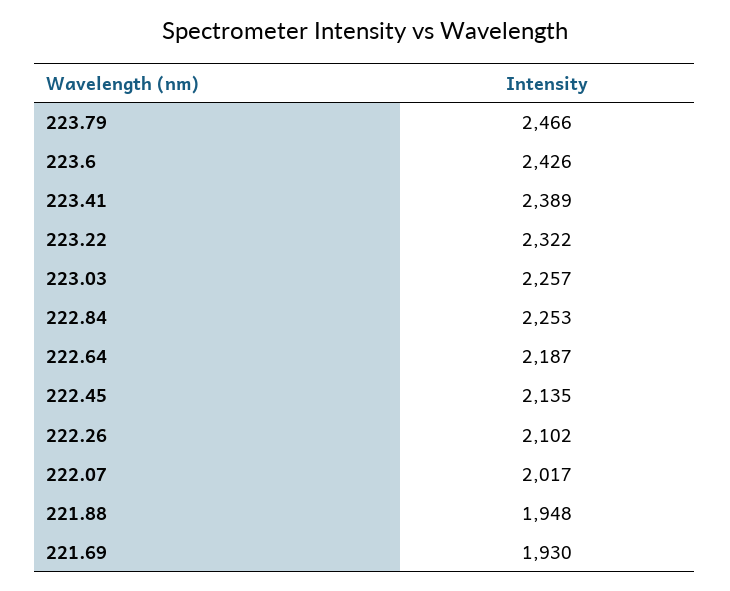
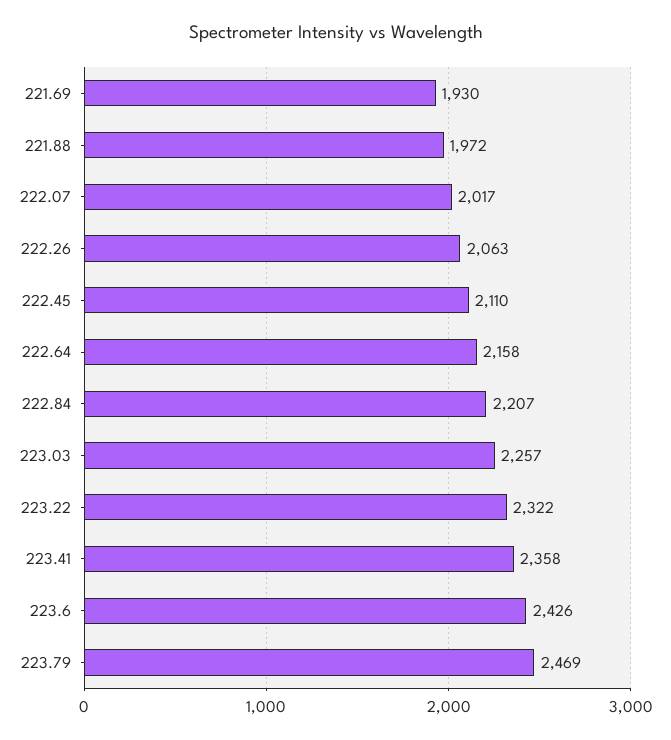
223.79: 2466 -> 2469
223.41: 2389 -> 2358
222.84: 2253 -> 2207
222.64: 2187 -> 2158
222.45: 2135 -> 2110
222.26: 2102 -> 2063
221.88: 1948 -> 1972

